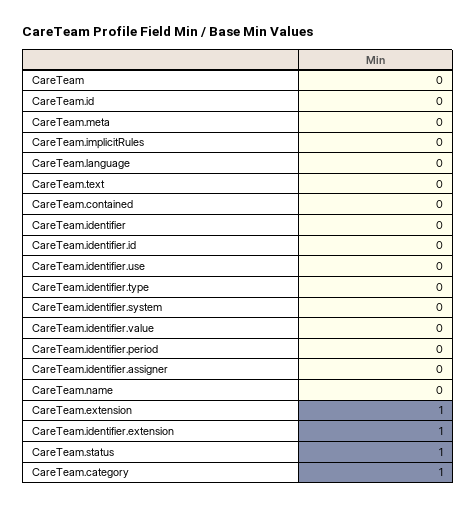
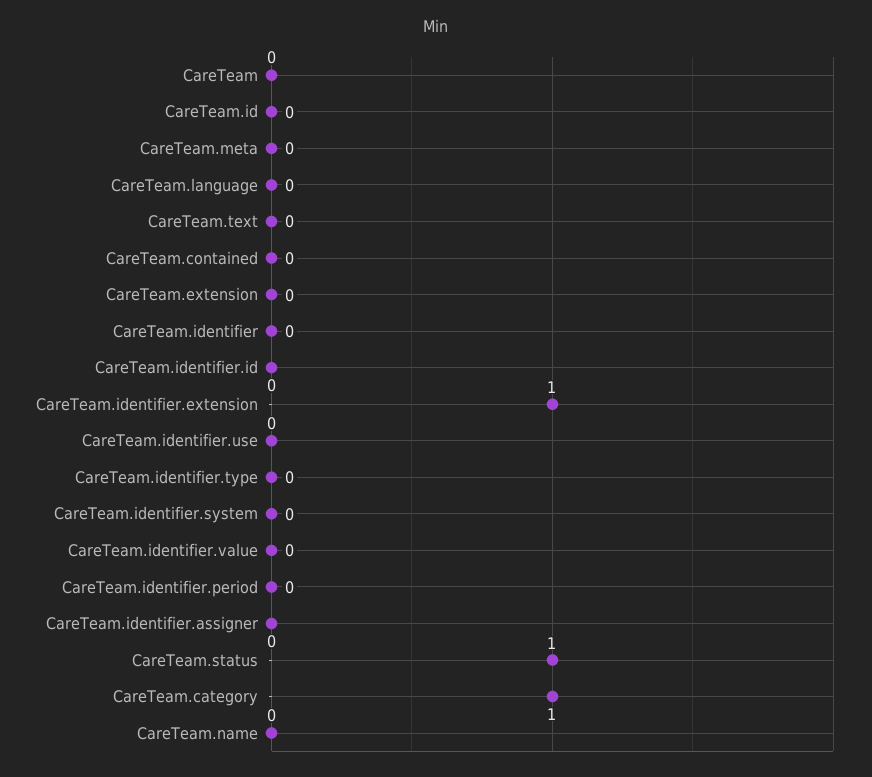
CareTeam.implicitRules: 0 -> none
CareTeam.extension: 1 -> 0

